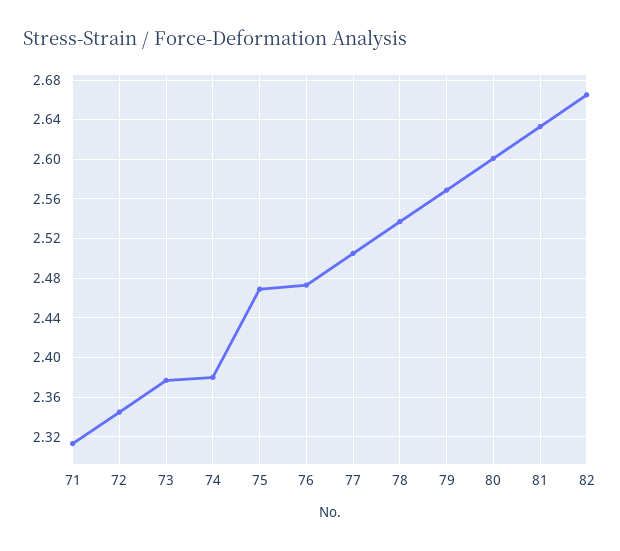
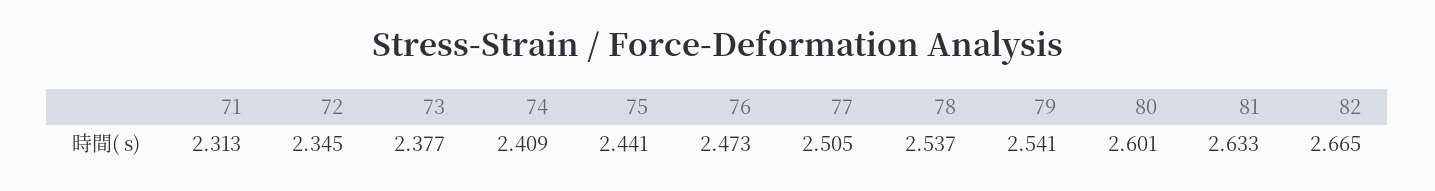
74: 2.38 -> 2.409
75: 2.47 -> 2.441
79: 2.57 -> 2.541

